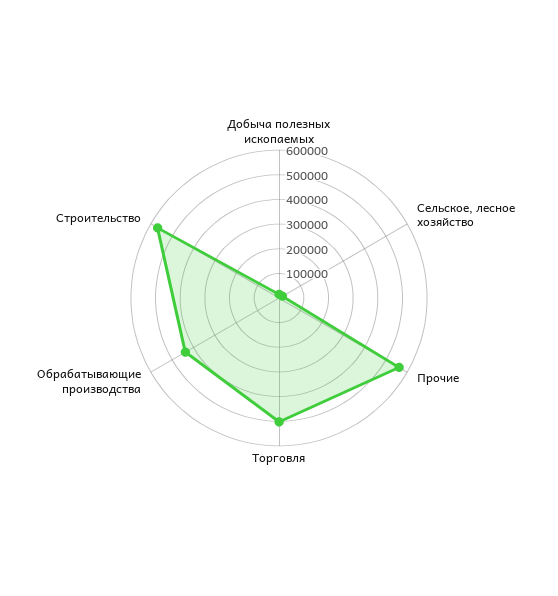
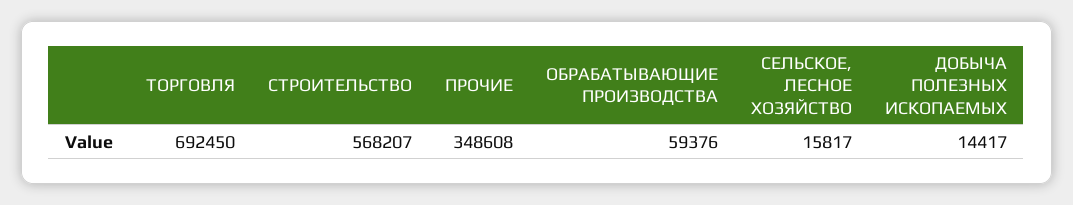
Прочие: 550000 -> 348608
Торговля: 500000 -> 692450
Обрабатывающие производства: 450000 -> 59376

